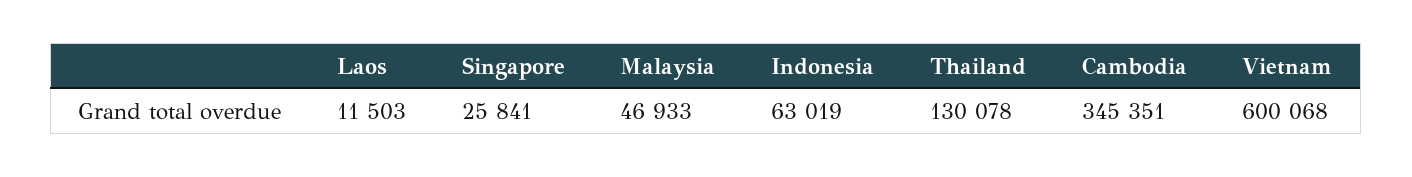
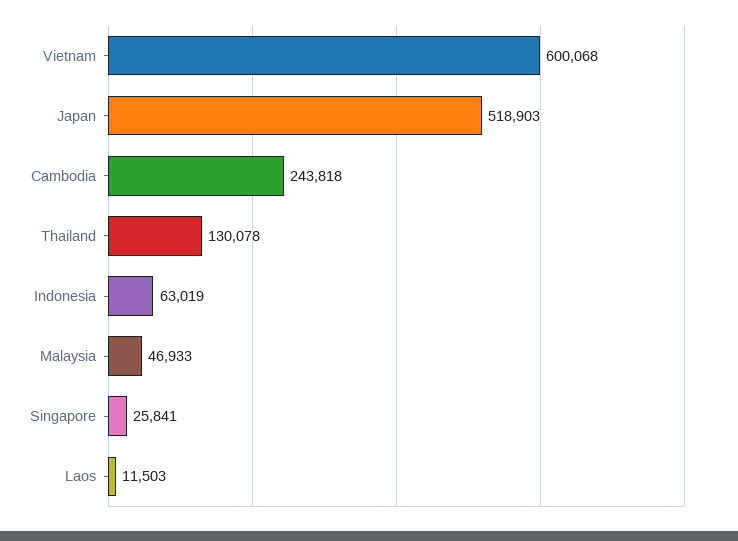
Cambodia: 345351 -> 243818
Japan: none -> 518903

